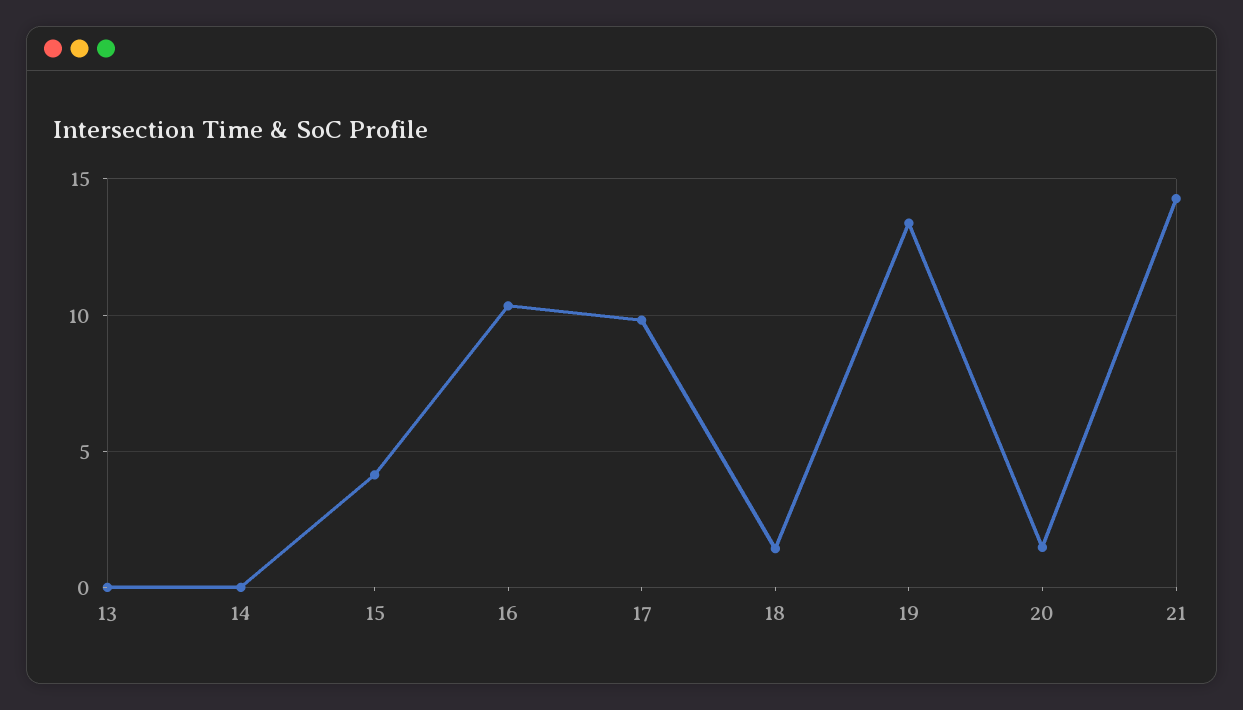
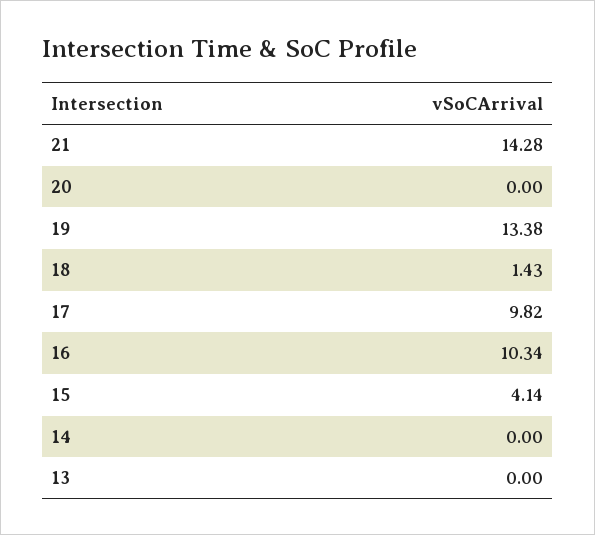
20: 1.5 -> 0

